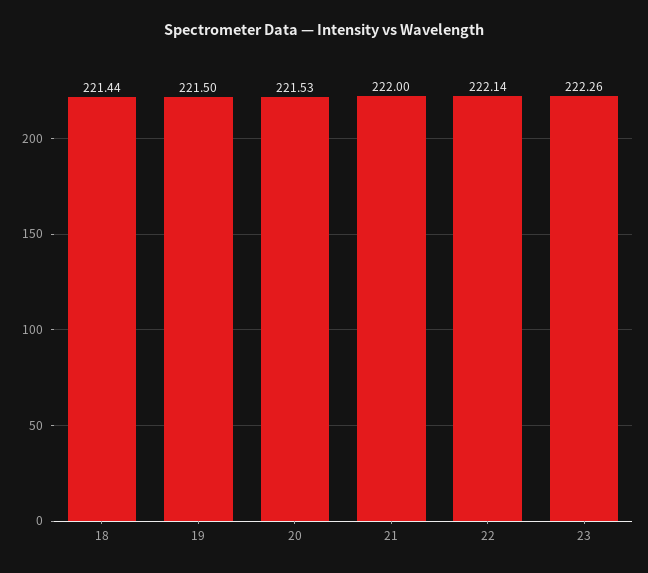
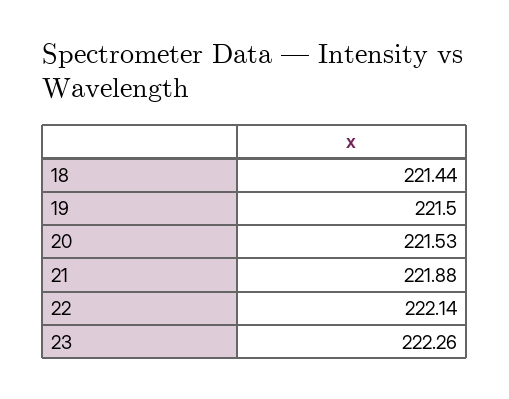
21: 222 -> 221.88

